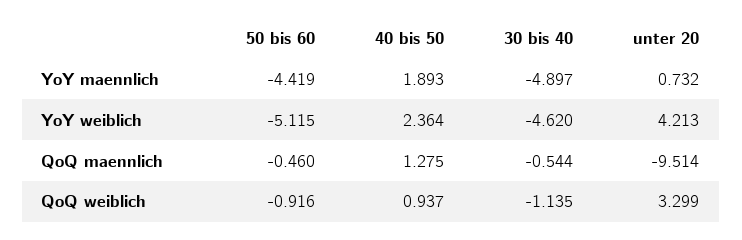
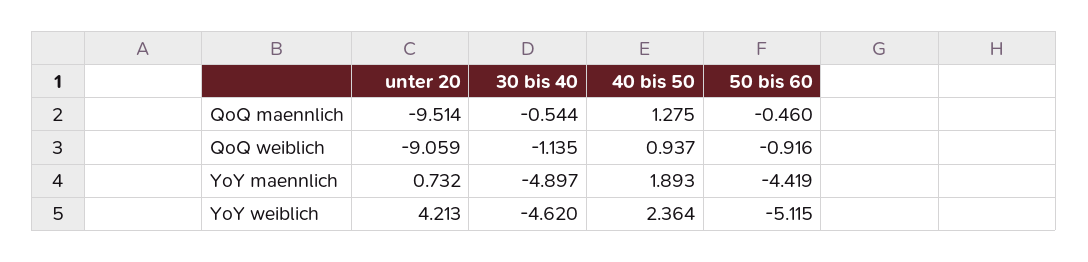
unter 20, QoQ weiblich: 3.299 -> -9.059

